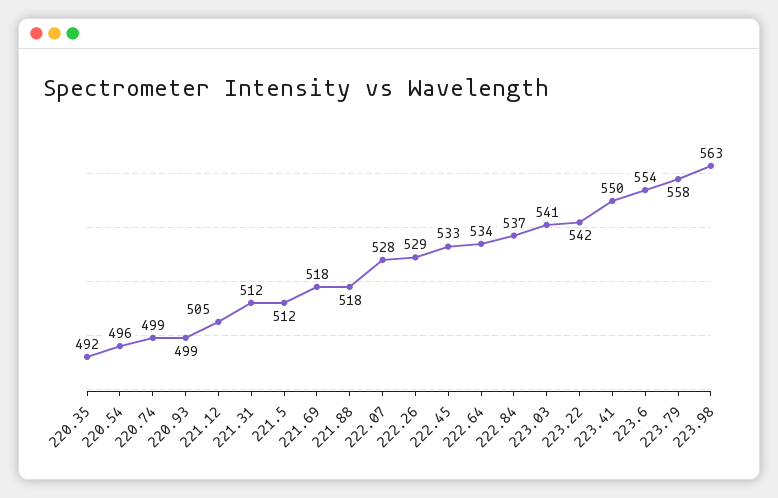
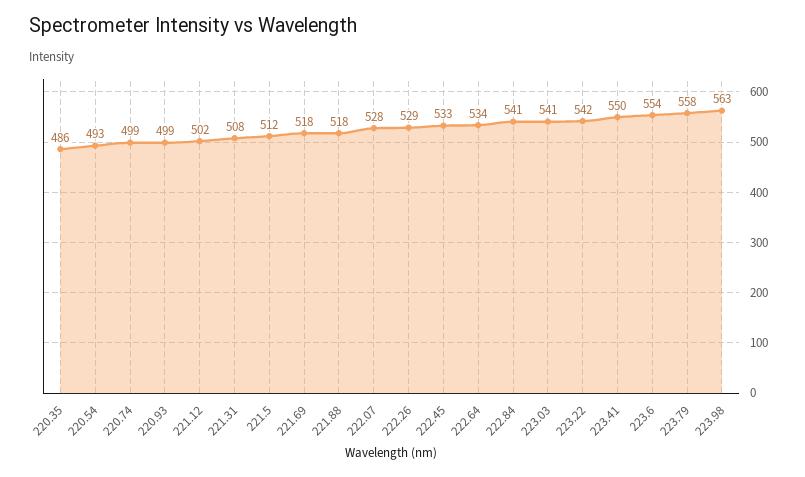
220.35: 492 -> 486
220.54: 496 -> 493
221.12: 505 -> 502
221.31: 512 -> 508
222.84: 537 -> 541

